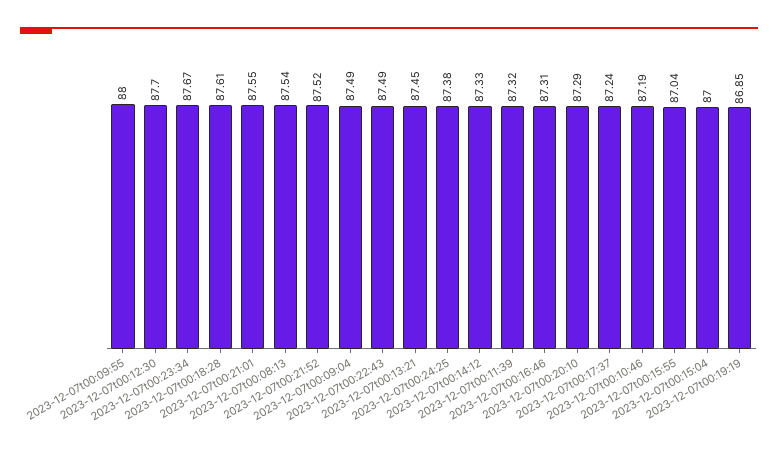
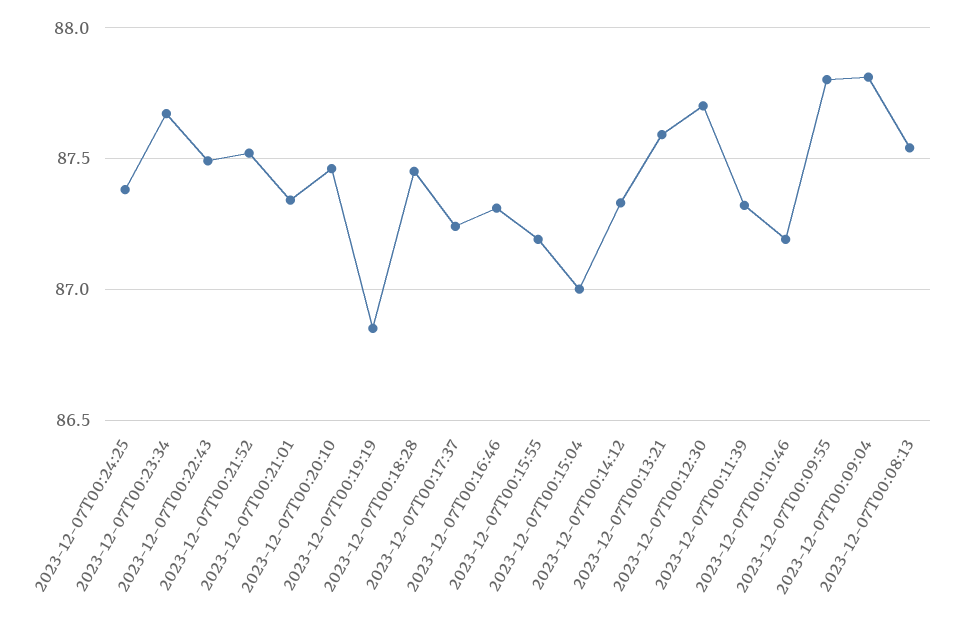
2023-12-07t00:09:55: 88 -> 87.8
2023-12-07t00:18:28: 87.61 -> 87.45
2023-12-07t00:21:01: 87.55 -> 87.35
2023-12-07t00:09:04: 87.49 -> 87.8
2023-12-07t00:13:21: 87.45 -> 87.6
2023-12-07t00:20:10: 87.29 -> 87.45
2023-12-07t00:15:55: 87.04 -> 87.2

